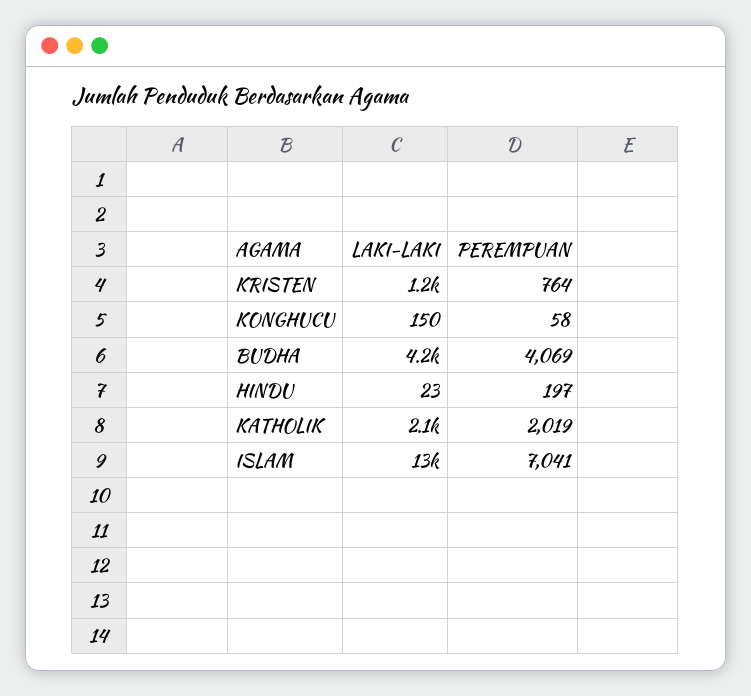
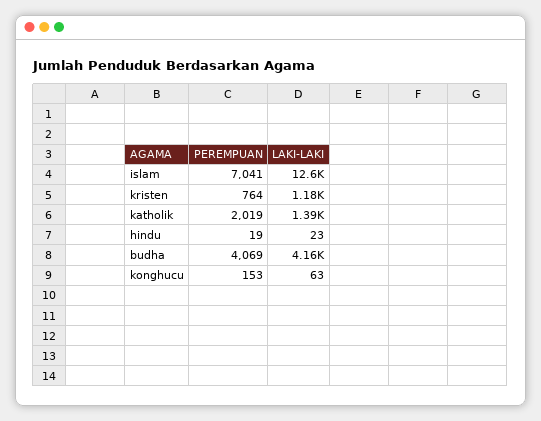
LAKI-LAKI, KONGHUCU: 150 -> 63
PEREMPUAN, KONGHUCU: 58 -> 153
PEREMPUAN, HINDU: 197 -> 19
LAKI-LAKI, KATHOLIK: 2100 -> 1390

